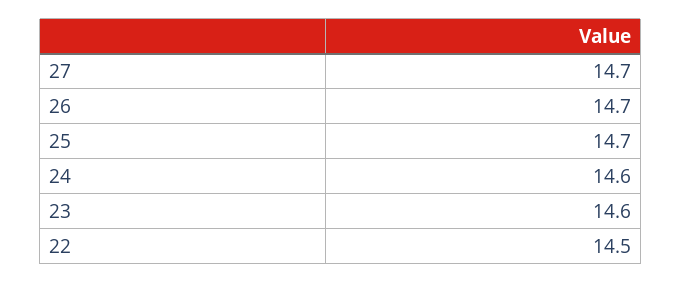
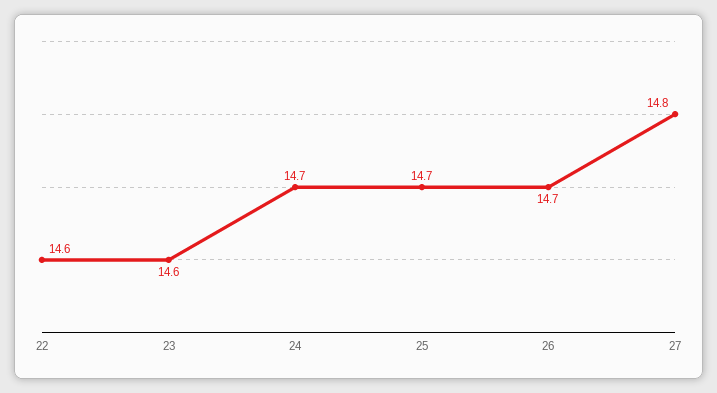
27: 14.7 -> 14.8
24: 14.6 -> 14.7
22: 14.5 -> 14.6

